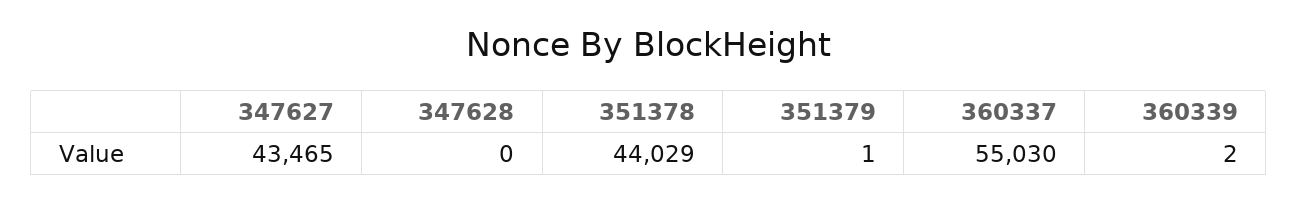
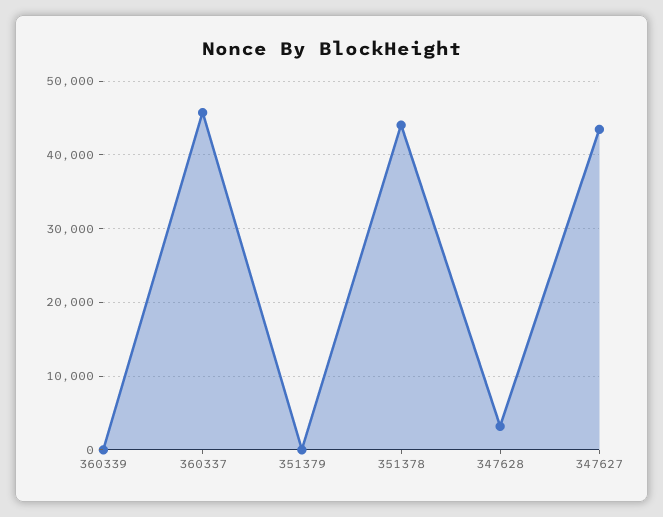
347628: 0 -> 3000
360337: 55030 -> 46000

